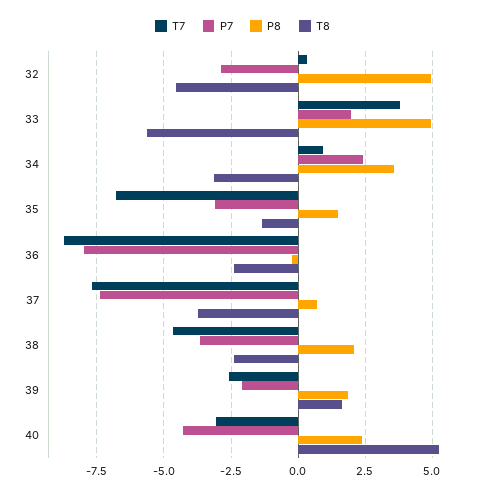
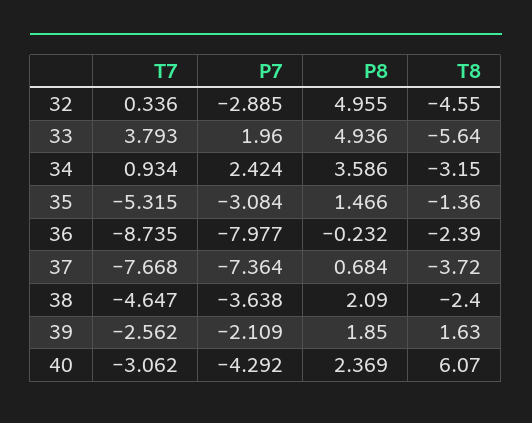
T7, 35: -6.75 -> -5.315
T8, 40: 5.25 -> 6.07

